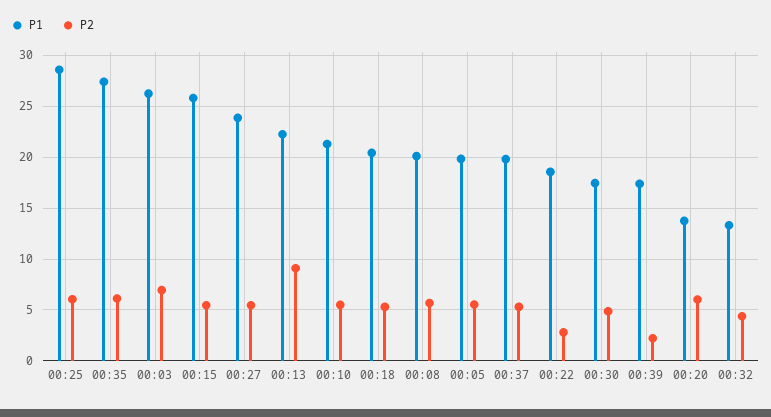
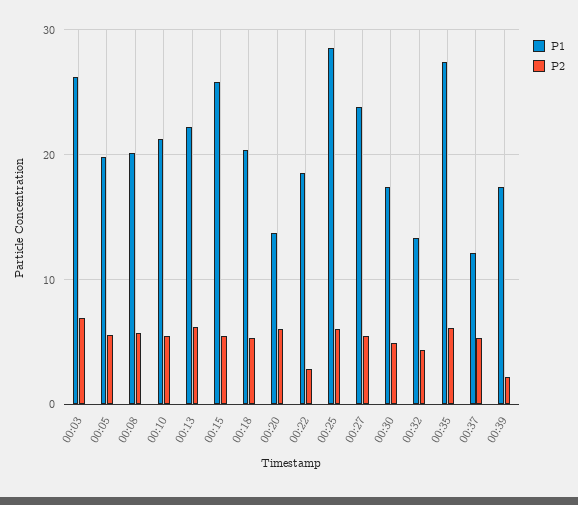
P2, 00:13: 9 -> 6
P1, 00:37: 20 -> 12

